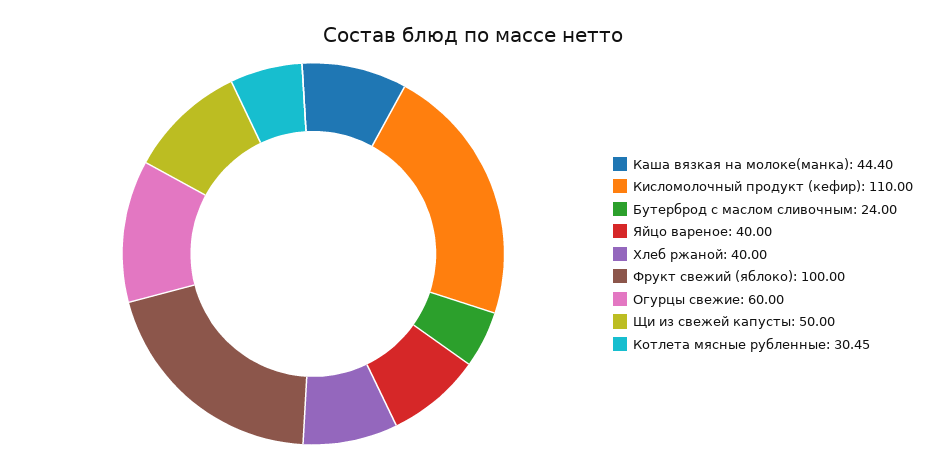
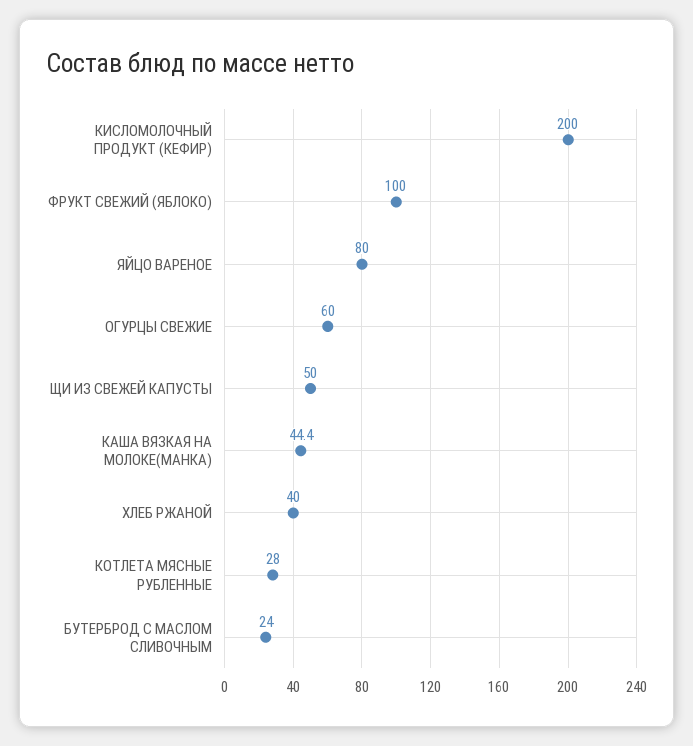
Кисломолочный продукт (кефир): 110 -> 200
Яйцо вареное: 40 -> 80
Котлета мясные рубленные: 30.45 -> 28

